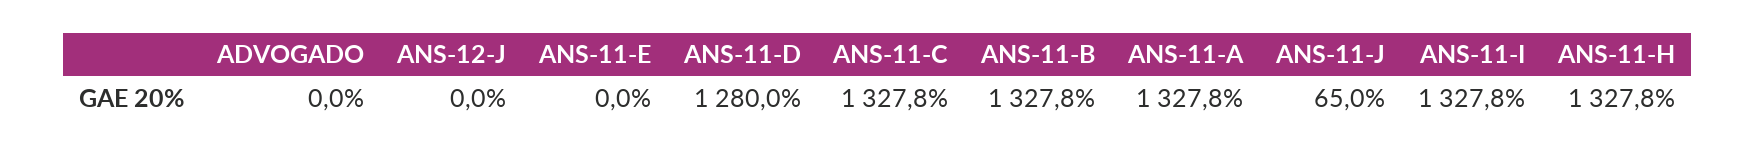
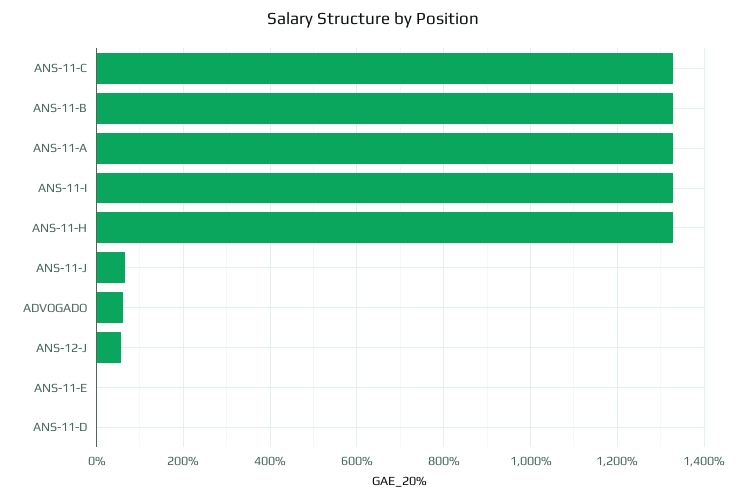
ADVOGADO: 0 -> 60
ANS-12-J: 0 -> 60
ANS-11-D: 1280 -> 0

